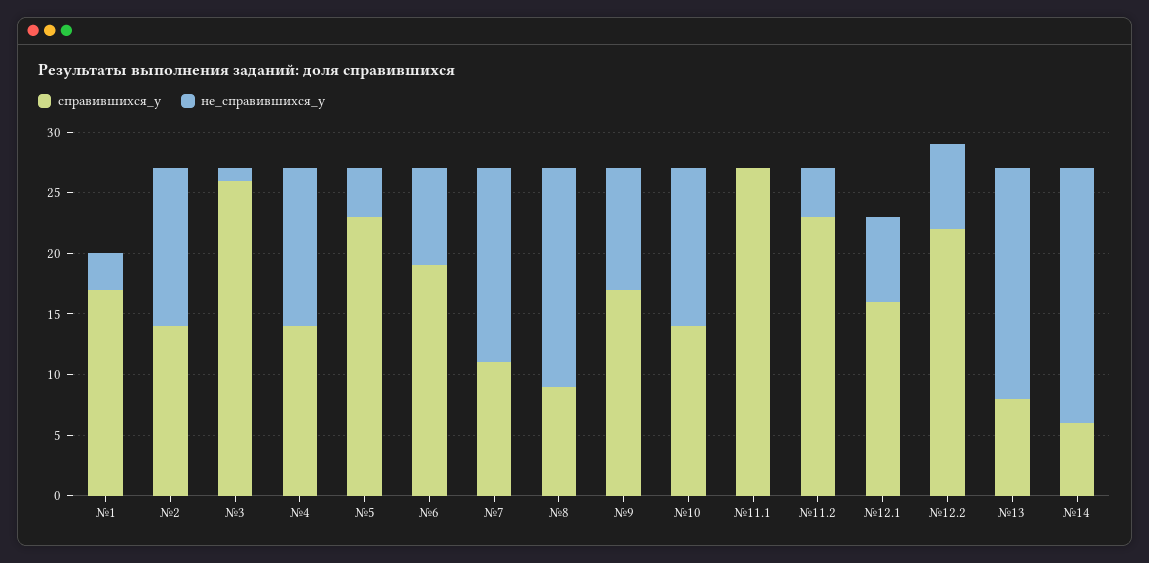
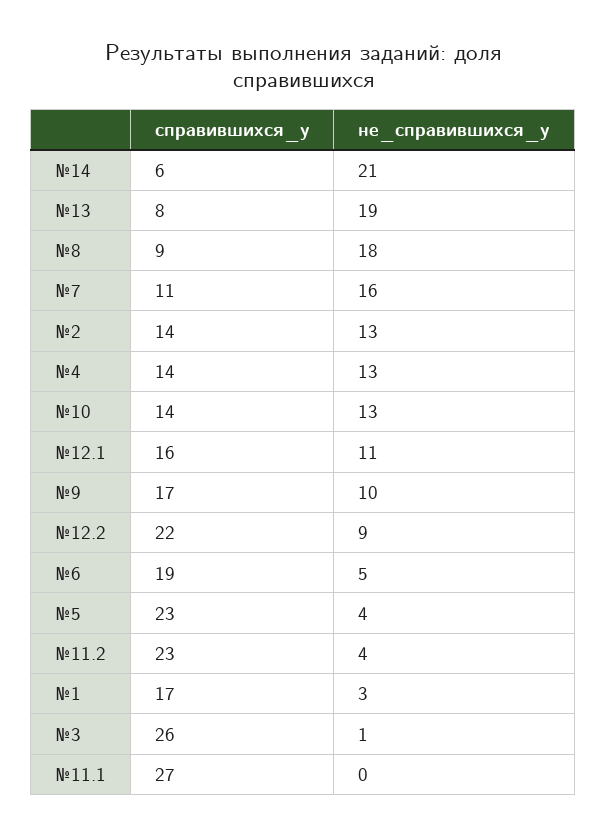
не_справившихся_y, №6: 8 -> 5
не_справившихся_y, №12.1: 7 -> 11
не_справившихся_y, №12.2: 7 -> 9

